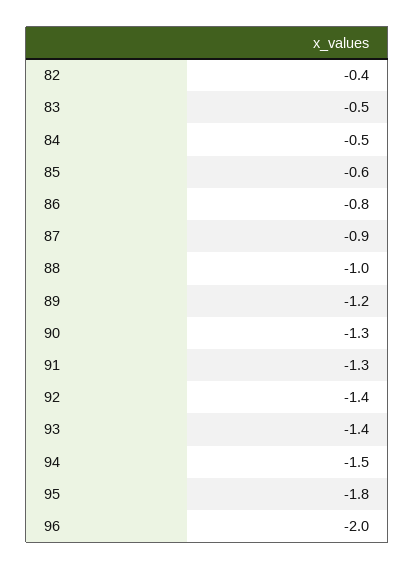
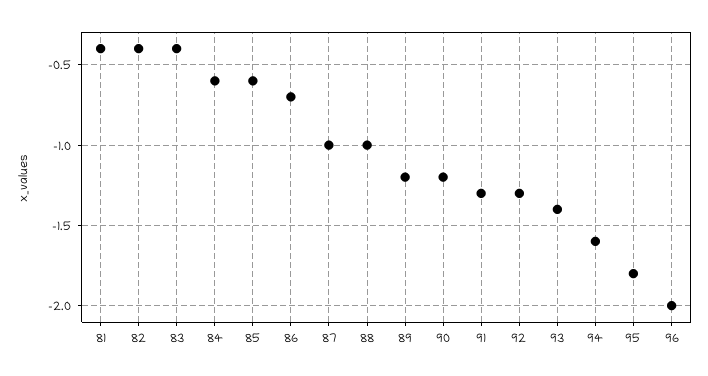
83: -0.5 -> -0.4
84: -0.5 -> -0.6
86: -0.8 -> -0.7
87: -0.9 -> -1
90: -1.3 -> -1.2
92: -1.4 -> -1.3
94: -1.5 -> -1.6
81: none -> -0.4

